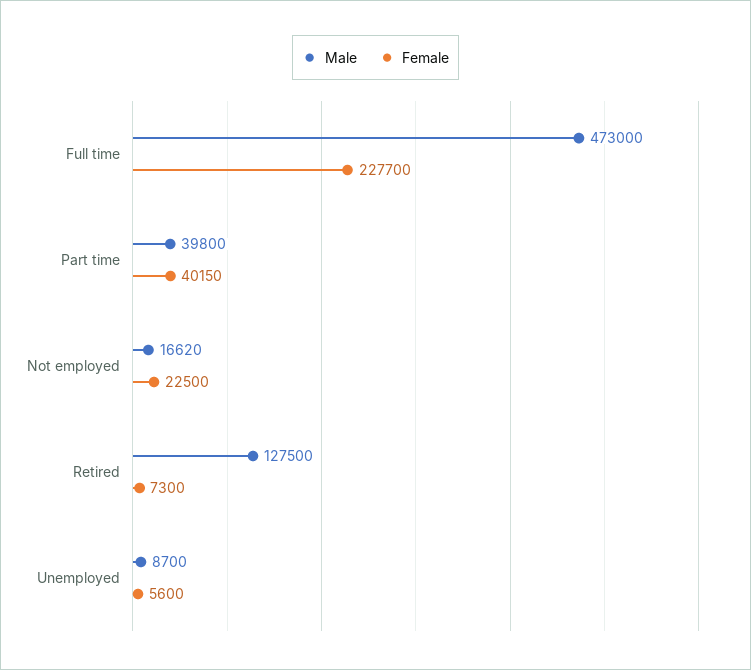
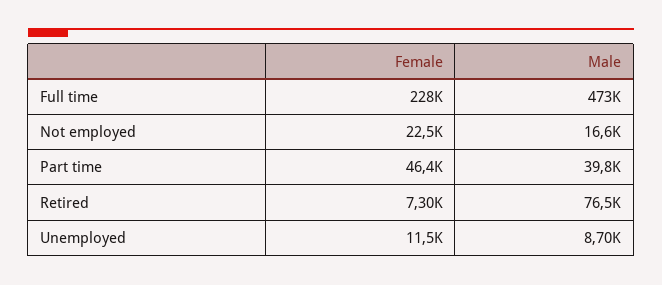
Female, Part time: 40150 -> 46400
Male, Retired: 127500 -> 76500
Female, Unemployed: 5600 -> 11500

